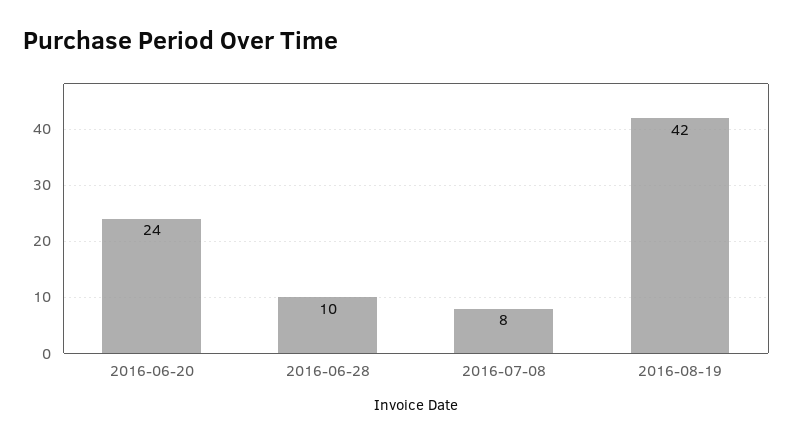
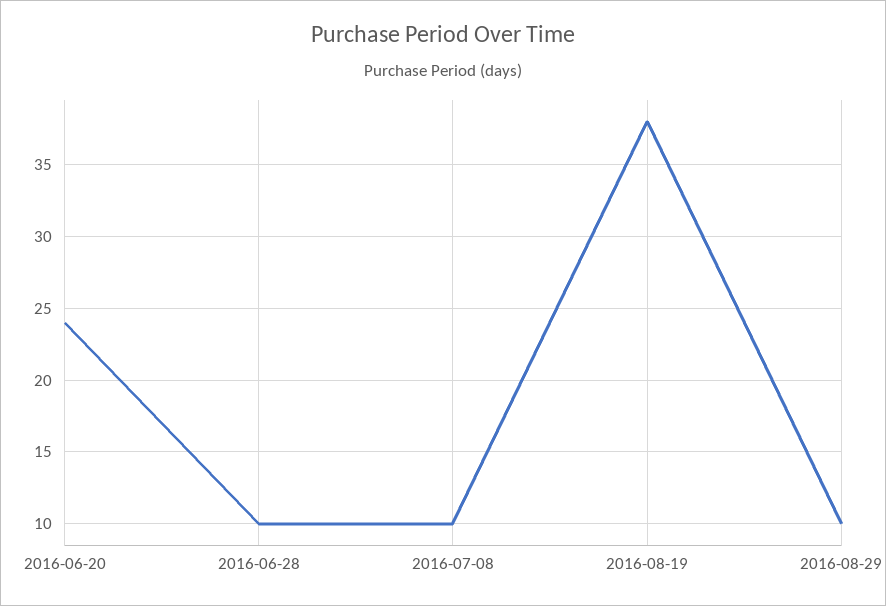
2016-07-08: 8 -> 10
2016-08-19: 42 -> 38
2016-08-29: none -> 10

